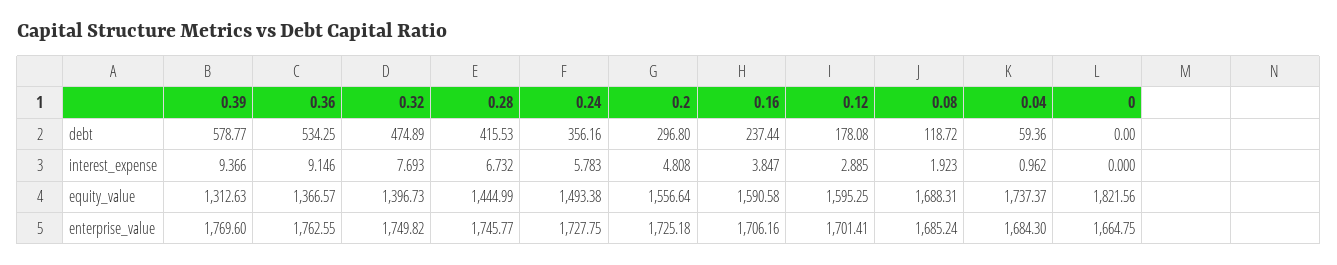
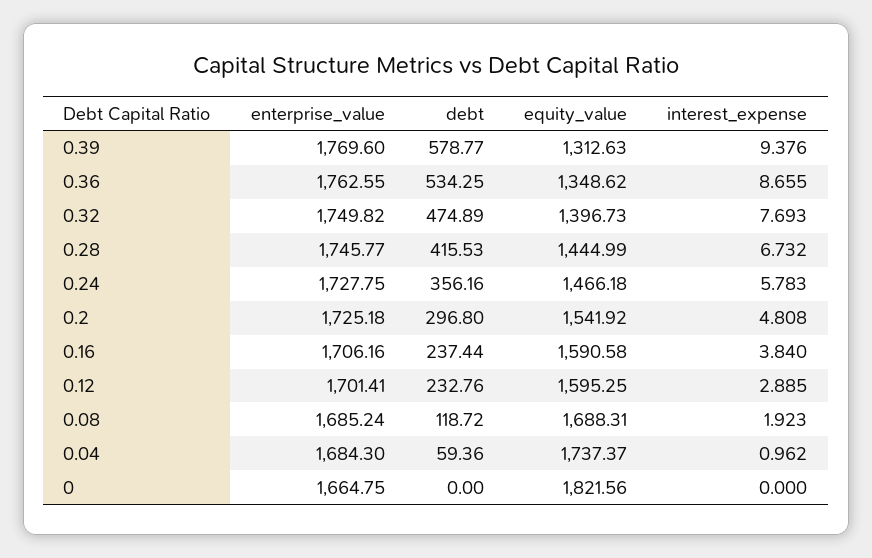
0.12, debt: 178.08 -> 232.76
0.39, interest_expense: 9.366 -> 9.376
0.36, interest_expense: 9.146 -> 8.655
0.16, interest_expense: 3.847 -> 3.84
0.36, equity_value: 1366.57 -> 1348.62
0.24, equity_value: 1493.38 -> 1466.18
0.2, equity_value: 1556.64 -> 1541.92

